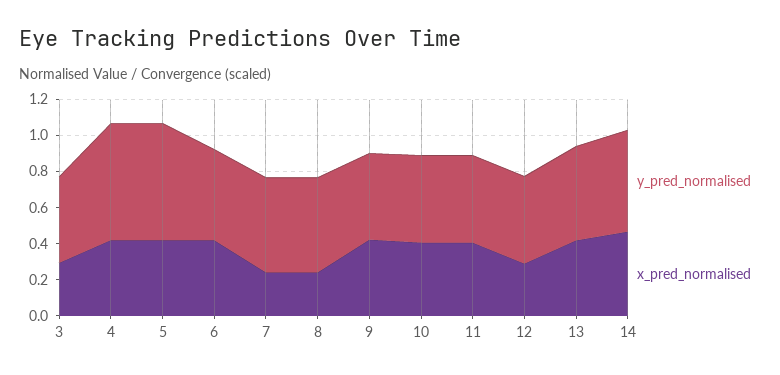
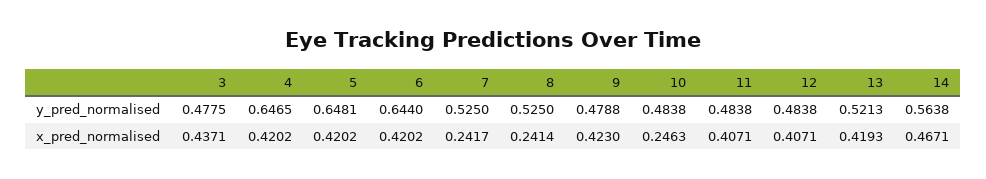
x_pred_normalised, 3: 0.3 -> 0.4371
y_pred_normalised, 6: 0.5 -> 0.644
x_pred_normalised, 10: 0.4 -> 0.2463
x_pred_normalised, 12: 0.3 -> 0.4071

